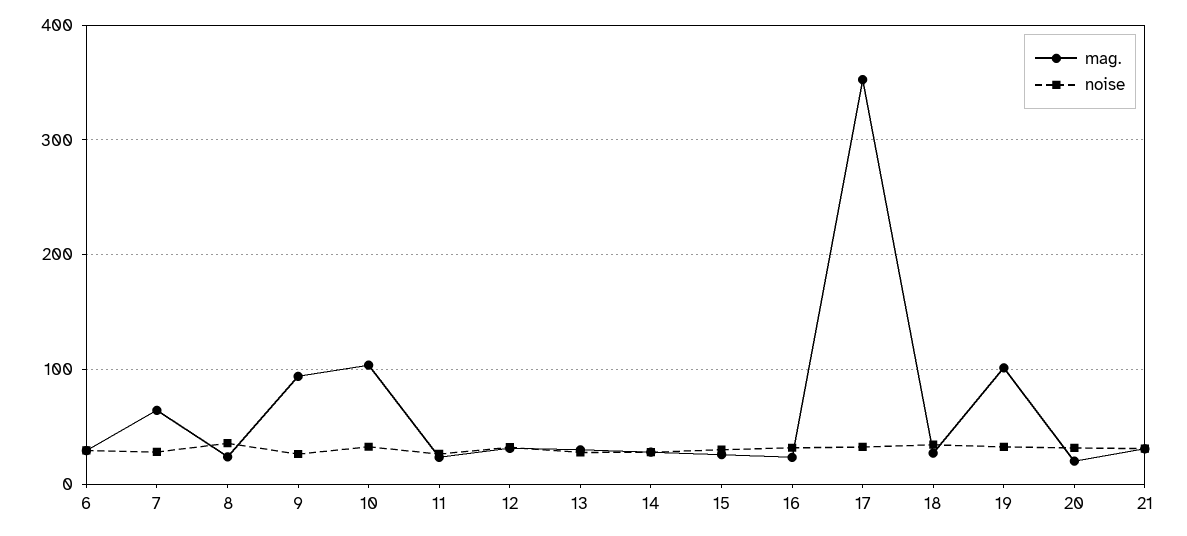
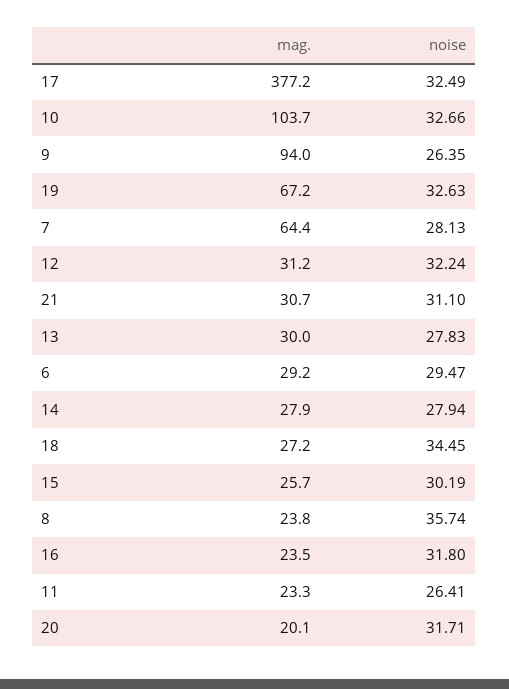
mag., 17: 350 -> 377.2
mag., 19: 100 -> 67.2

